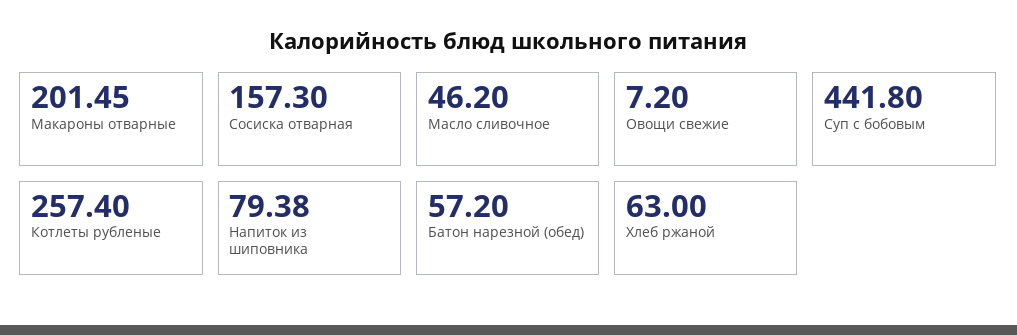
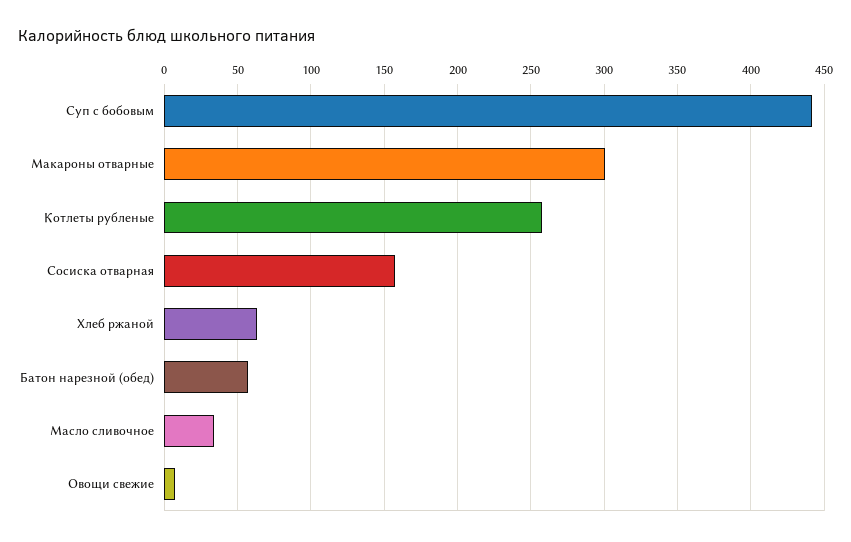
Макароны отварные: 201.45 -> 300
Масло сливочное: 46.2 -> 35
Напиток из шиповника: 79.38 -> none

